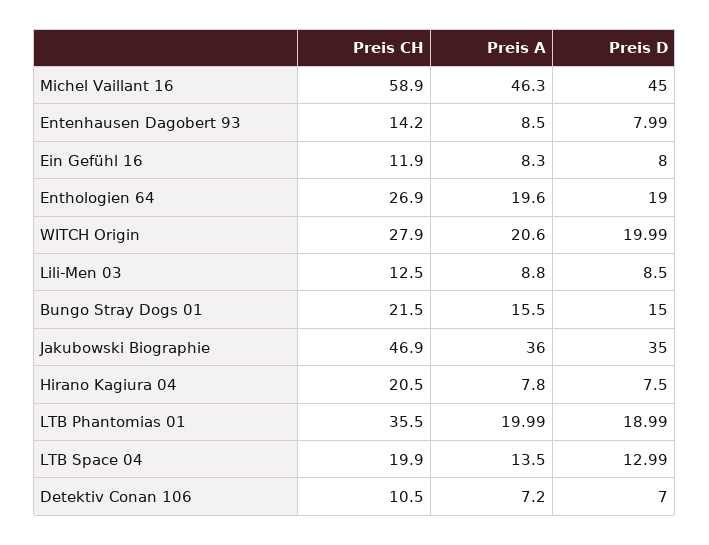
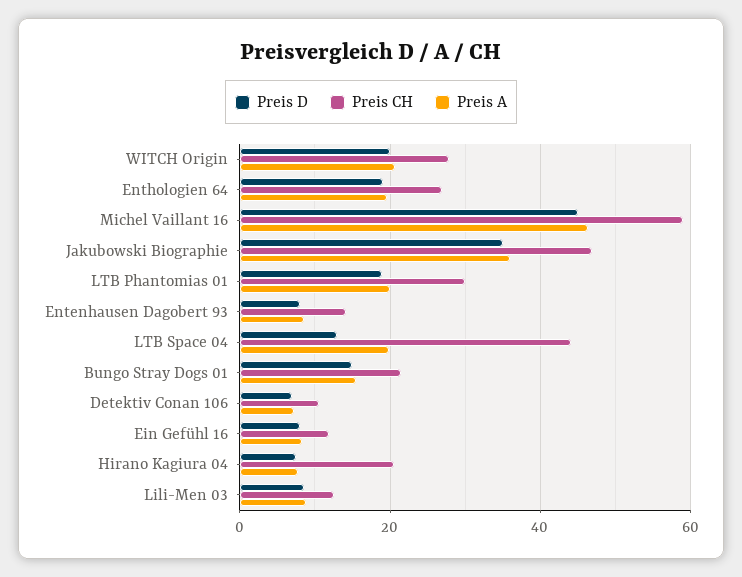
Preis CH, LTB Phantomias 01: 35.5 -> 30
Preis CH, LTB Space 04: 19.9 -> 44
Preis A, LTB Space 04: 13.5 -> 20

